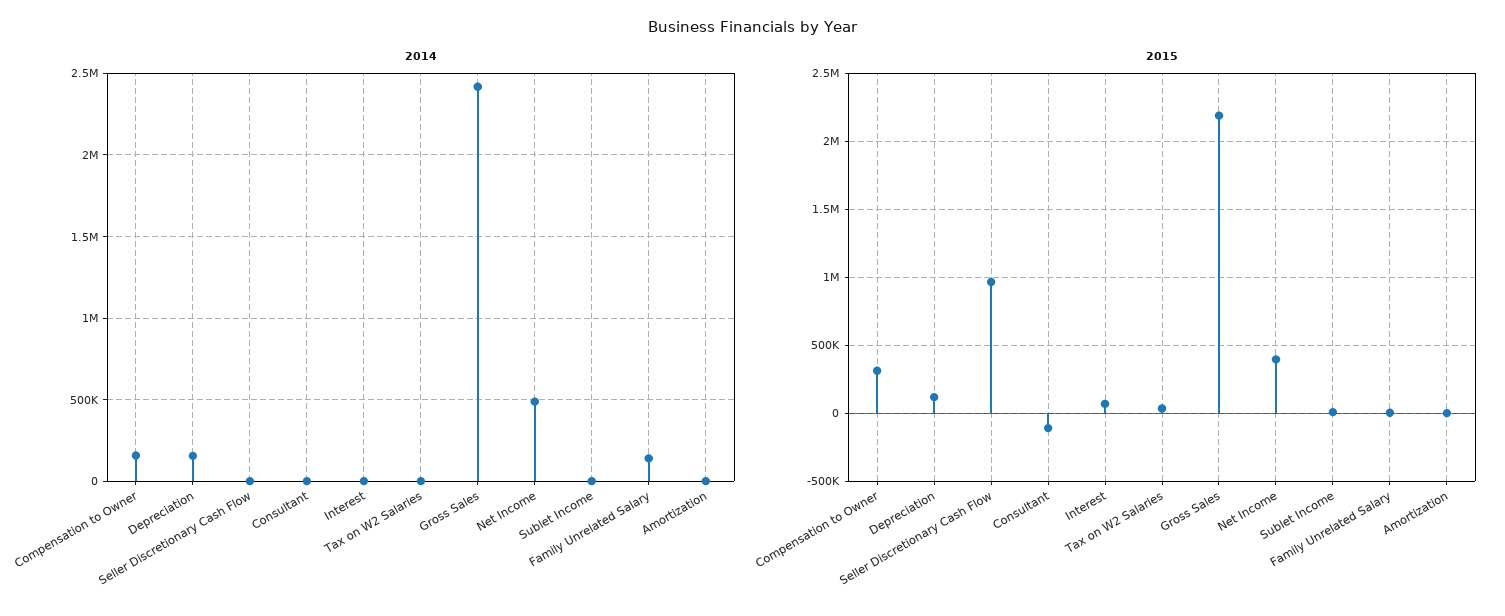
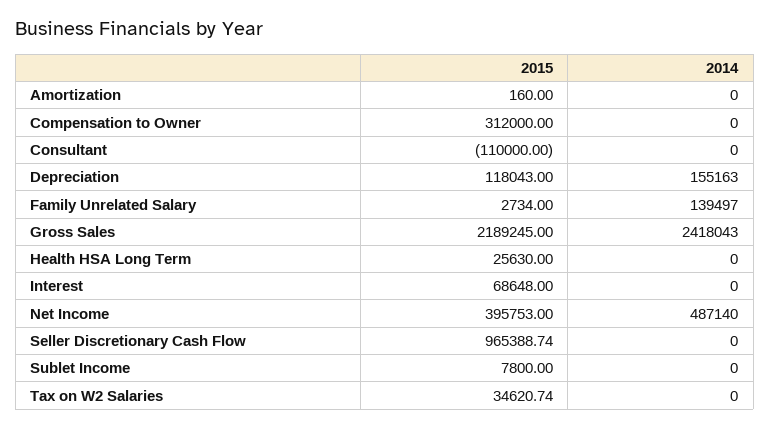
2014, Compensation to Owner: 150000 -> 0
2015, Health HSA Long Term: none -> 25630
2014, Health HSA Long Term: none -> 0

